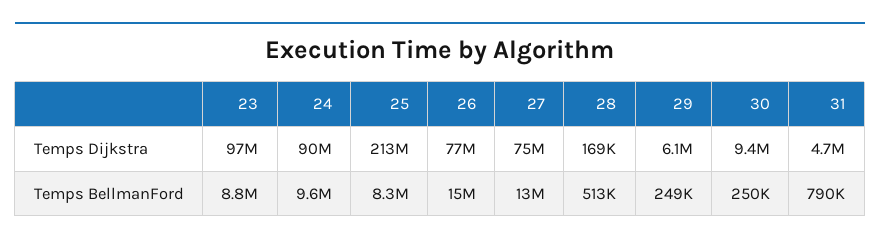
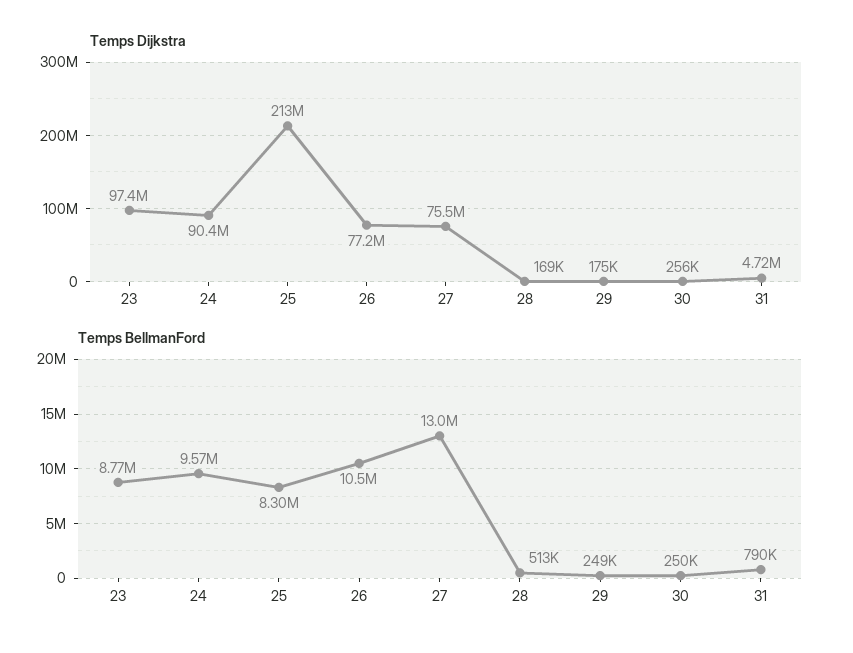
Temps Dijkstra, 29: 6100000 -> 175000
Temps Dijkstra, 30: 9400000 -> 256000
Temps BellmanFord, 26: 15000000 -> 10500000

